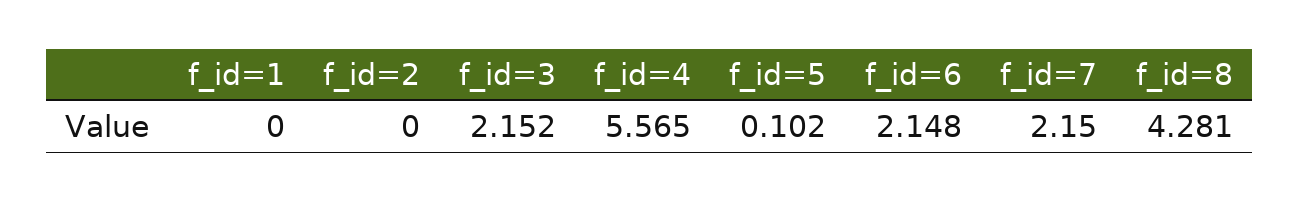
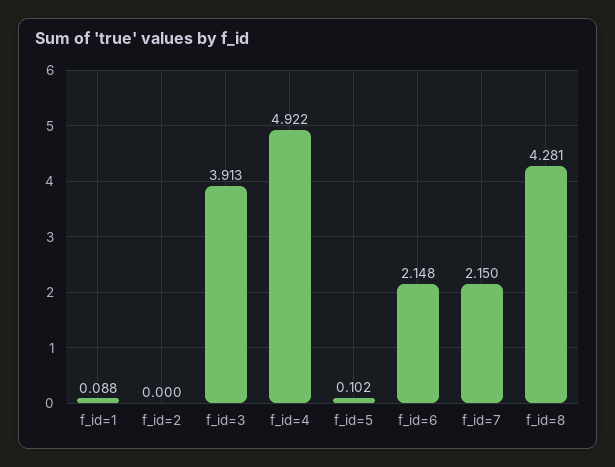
f_id=1: 0 -> 0.088
f_id=3: 2.152 -> 3.913
f_id=4: 5.565 -> 4.922

